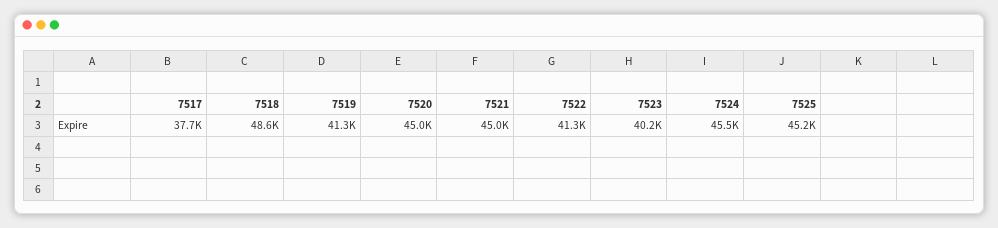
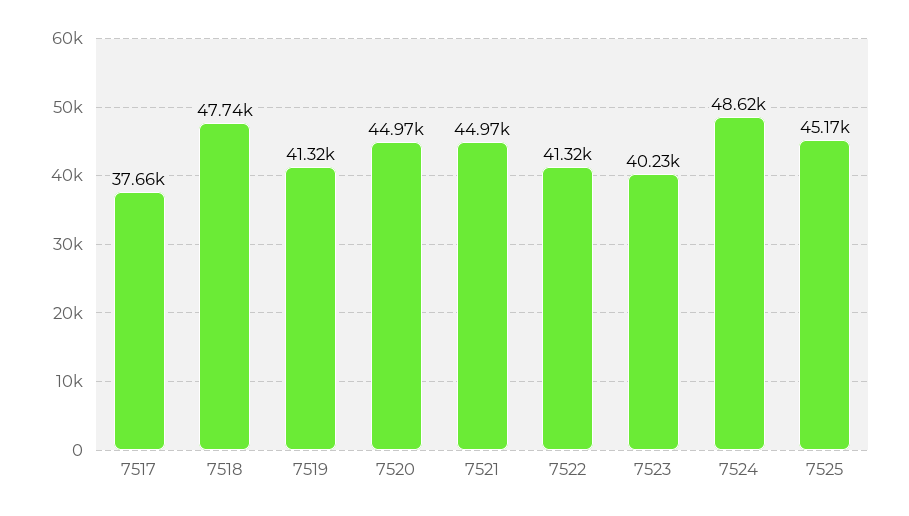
7518: 48600 -> 47740
7524: 45500 -> 48620

